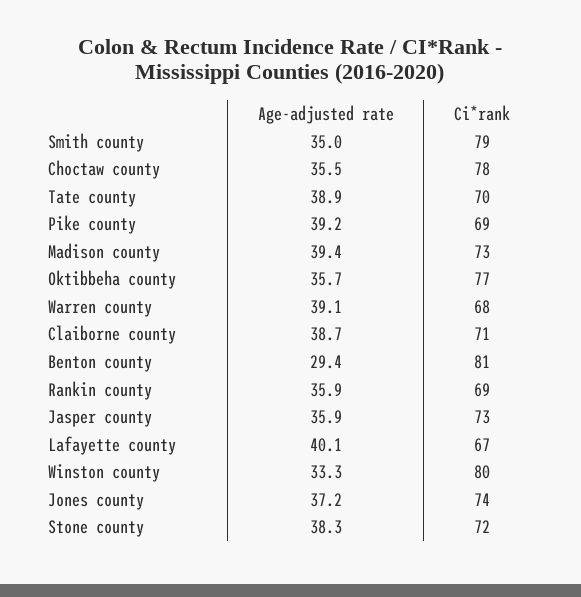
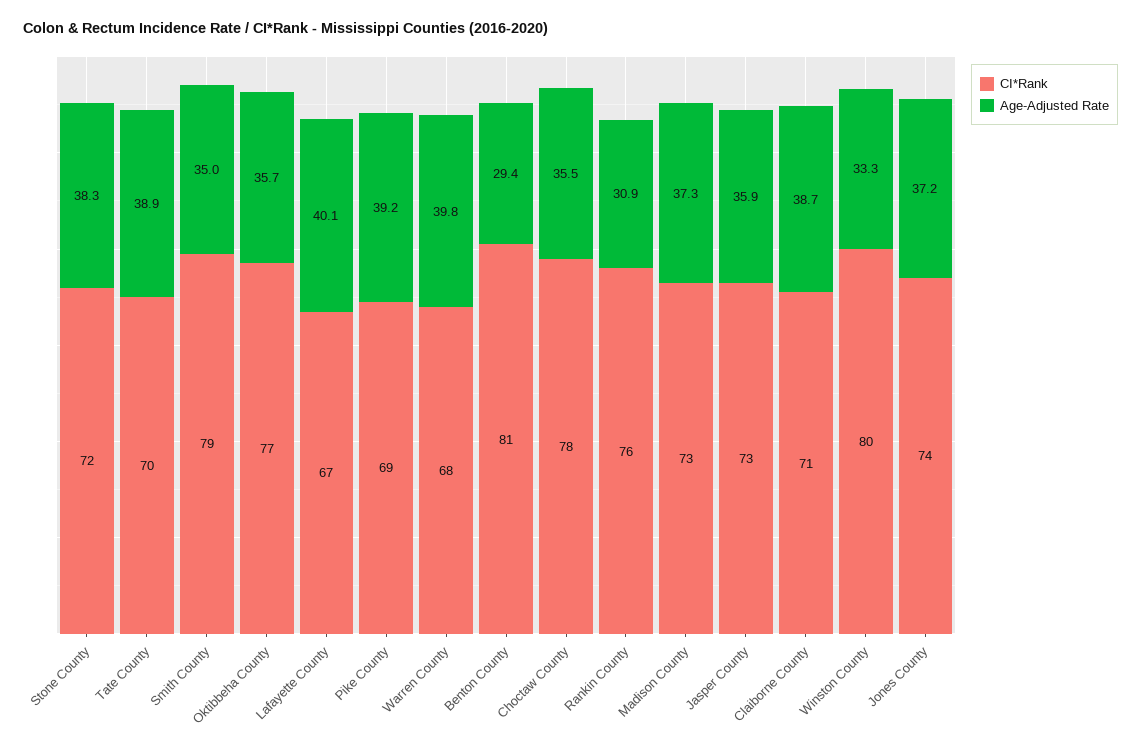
Age-adjusted rate, Madison county: 39.4 -> 37.3
Age-adjusted rate, Warren county: 39.1 -> 39.8
Age-adjusted rate, Rankin county: 35.9 -> 30.9
Ci*rank, Rankin county: 69 -> 76

